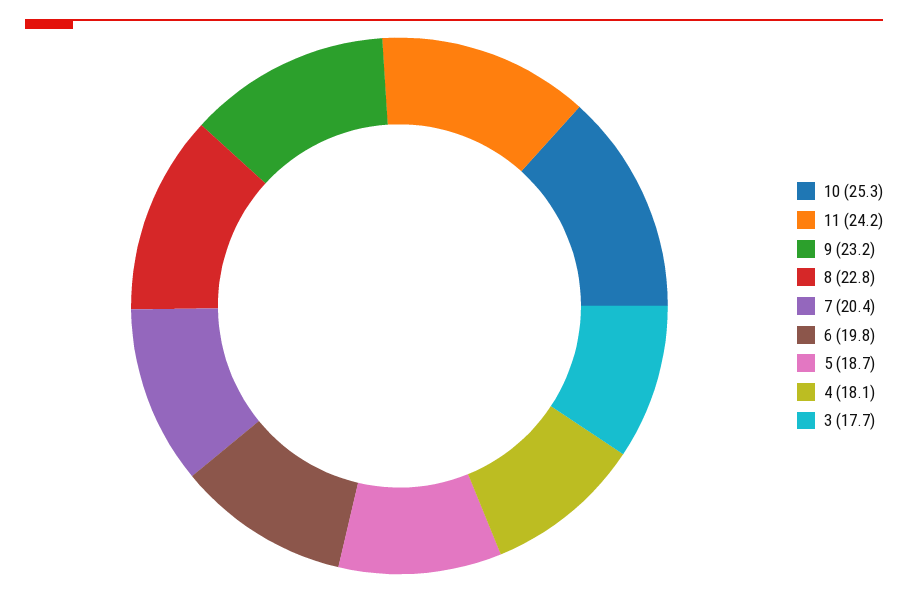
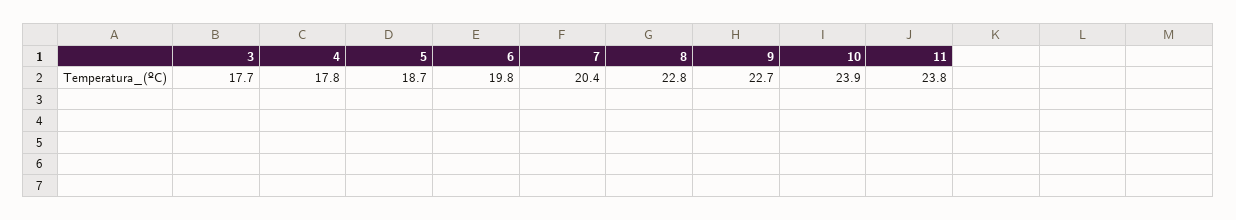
10: 25.3 -> 23.9
11: 24.2 -> 23.8
9: 23.2 -> 22.7
4: 18.1 -> 17.8

